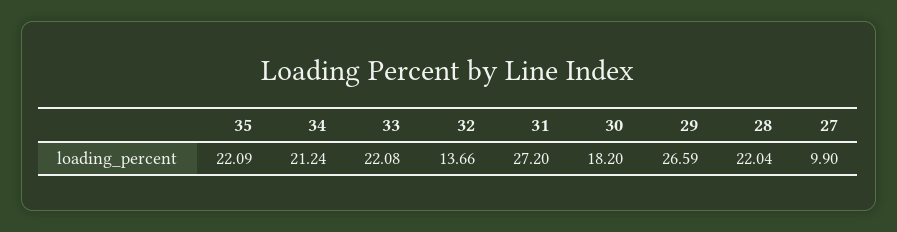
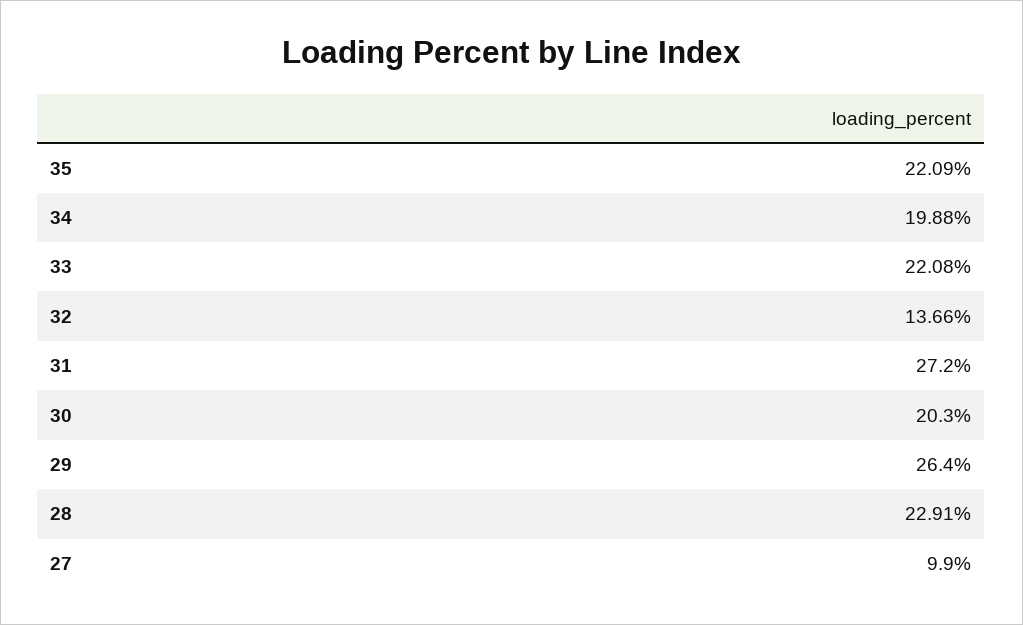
34: 21.24 -> 19.88
30: 18.2 -> 20.3
29: 26.59 -> 26.4
28: 22.04 -> 22.91

